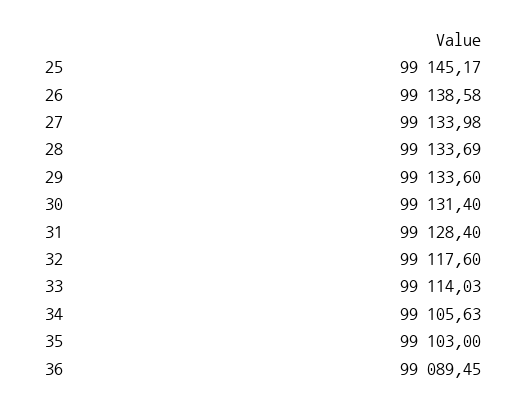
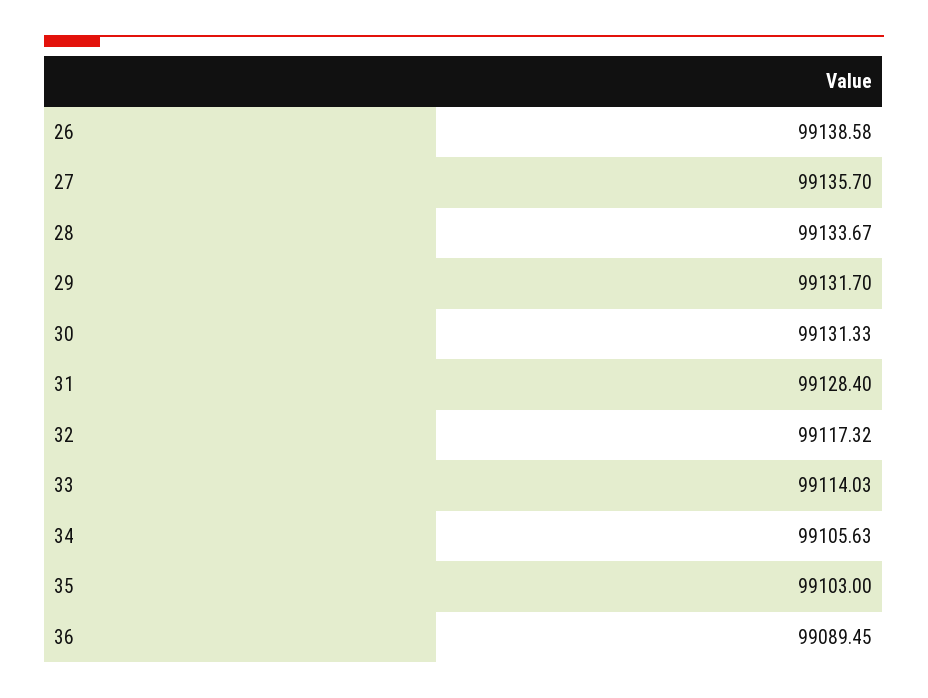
25: 99145.17 -> none
27: 99133.98 -> 99135.7
28: 99133.69 -> 99133.67
29: 99133.6 -> 99131.7
30: 99131.4 -> 99131.33
32: 99117.6 -> 99117.32

